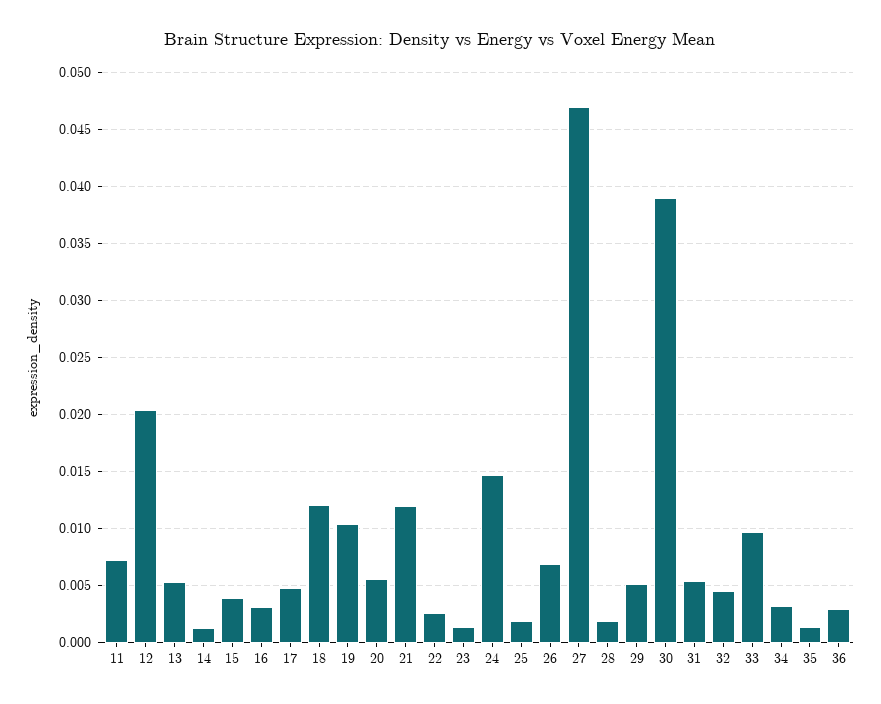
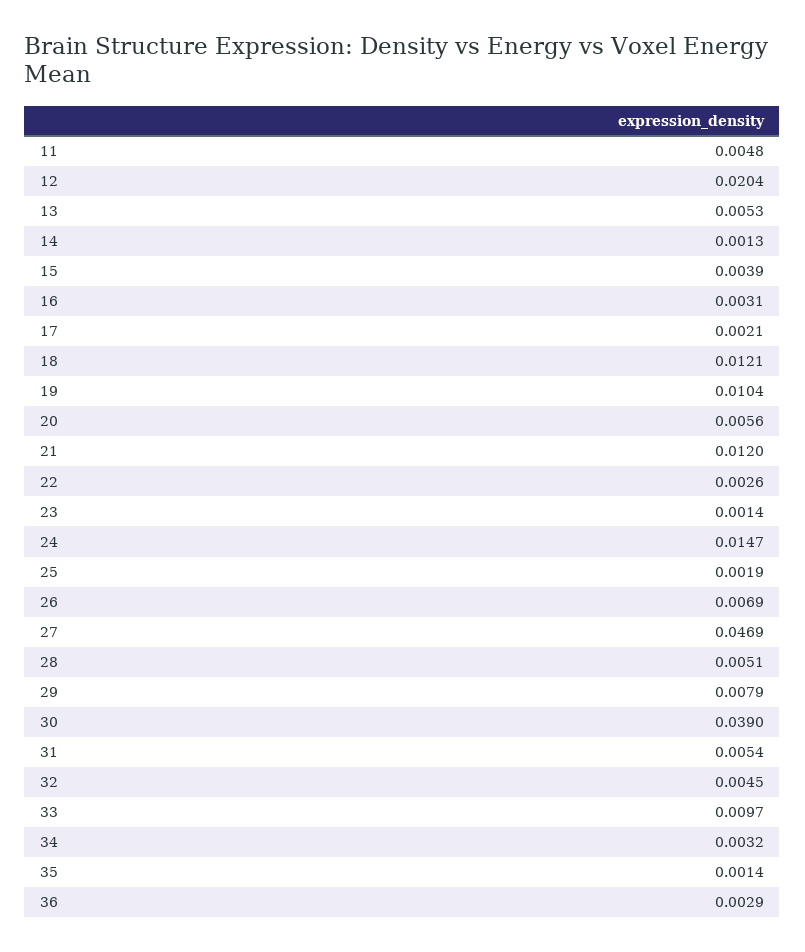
11: 0.007 -> 0.0048
17: 0.005 -> 0.0021
28: 0.002 -> 0.0051
29: 0.005 -> 0.0079

